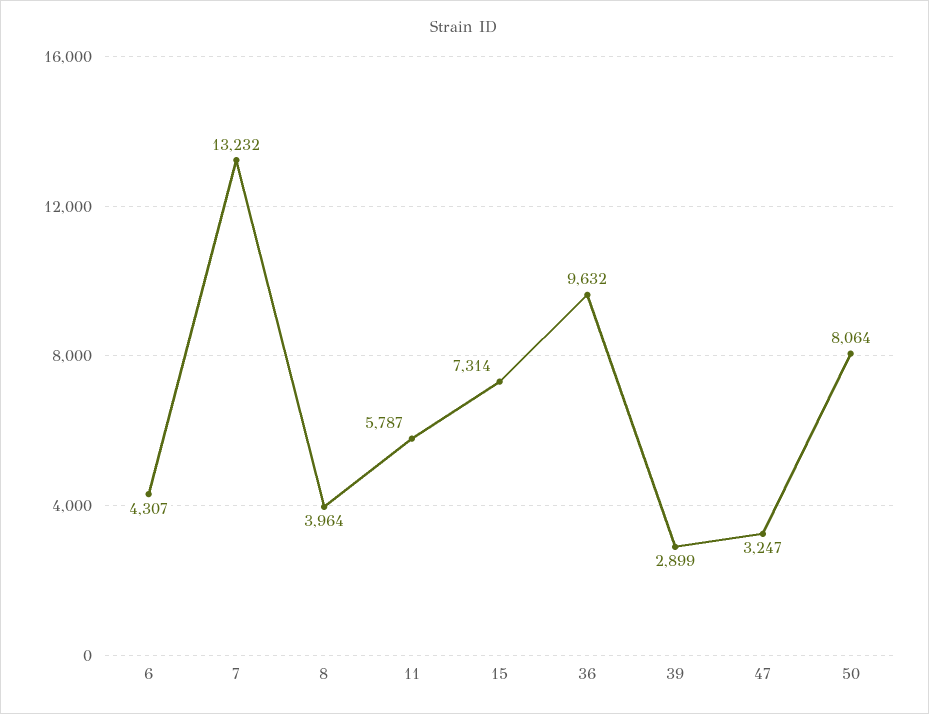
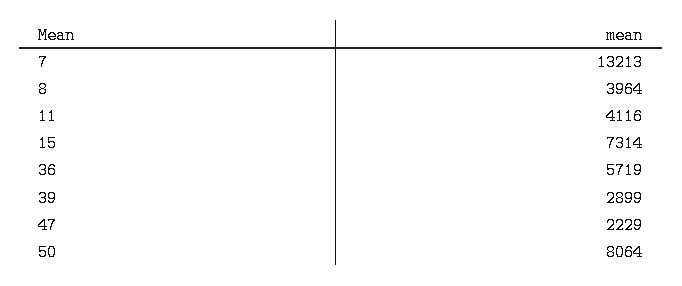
6: 4307 -> none
7: 13232 -> 13213
11: 5787 -> 4116
36: 9632 -> 5719
47: 3247 -> 2229

